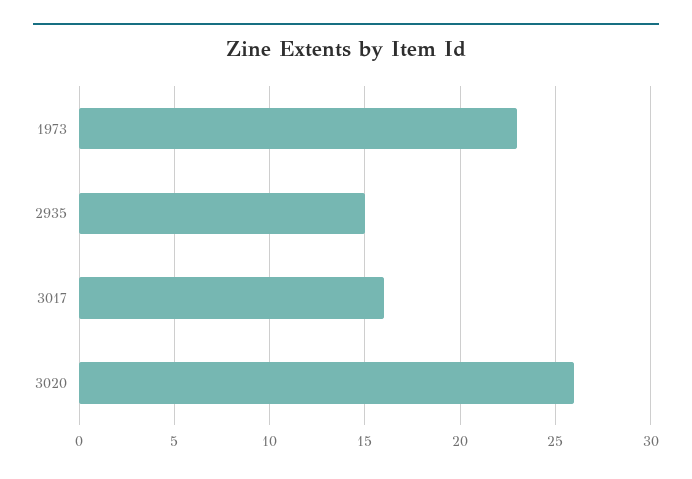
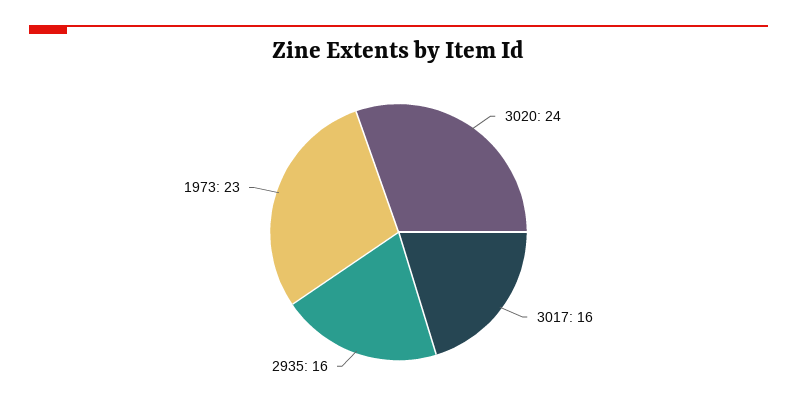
2935: 15 -> 16
3020: 26 -> 24

